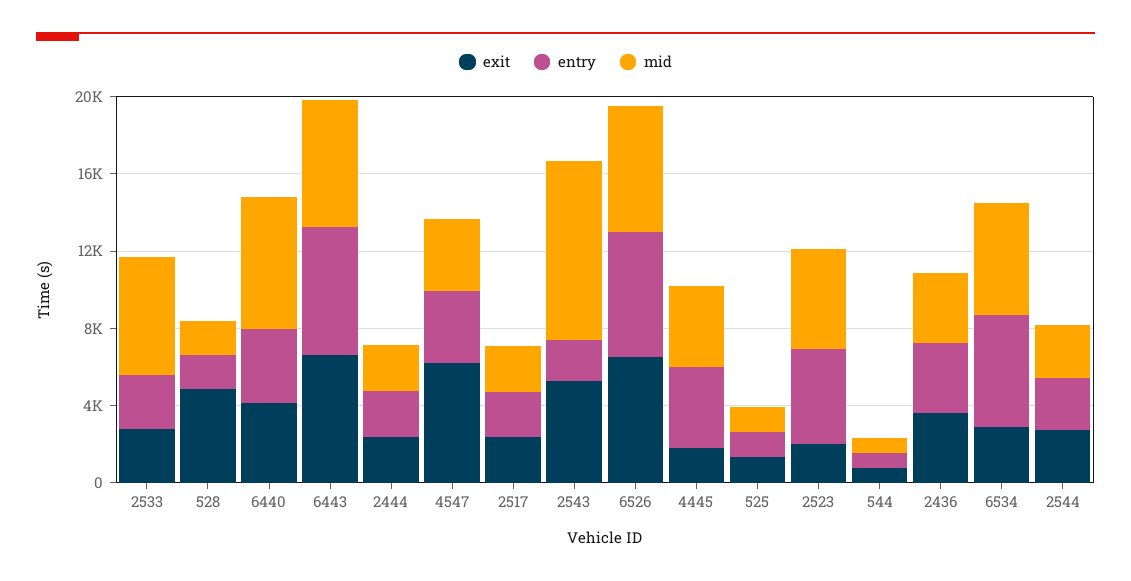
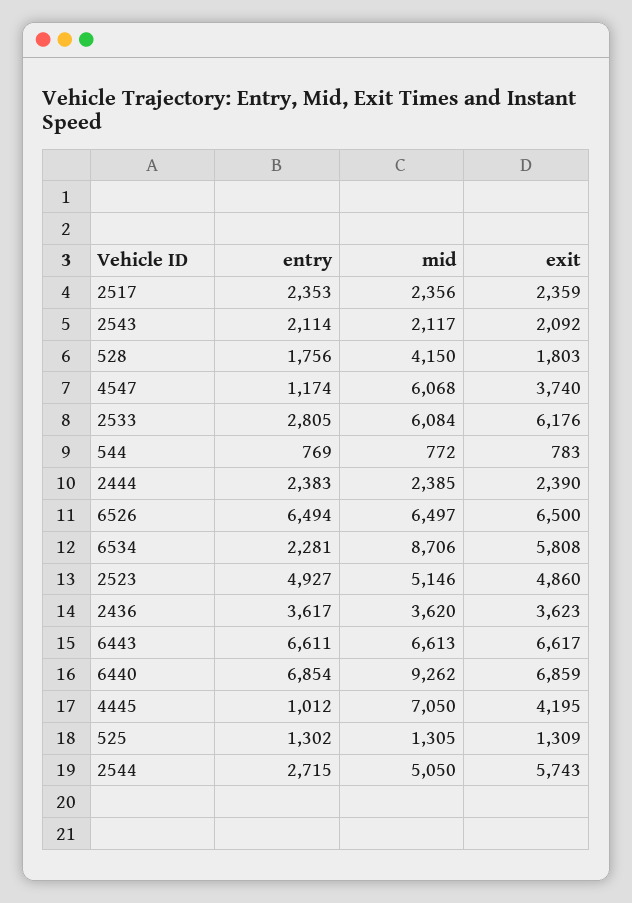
exit, 2533: 3000 -> 6176
exit, 528: 5000 -> 1803
mid, 528: 2000 -> 4150
exit, 6440: 4000 -> 6859
entry, 6440: 4000 -> 6854
mid, 6440: 7000 -> 9262
exit, 4547: 6000 -> 3740
entry, 4547: 4000 -> 1174
mid, 4547: 4000 -> 6068
exit, 2543: 5000 -> 2092
mid, 2543: 9000 -> 2117
exit, 4445: 2000 -> 4195
entry, 4445: 4000 -> 1012
mid, 4445: 4000 -> 7050
exit, 2523: 2000 -> 4860
exit, 6534: 3000 -> 5808
entry, 6534: 6000 -> 2281
mid, 6534: 6000 -> 8706
exit, 2544: 3000 -> 5743
mid, 2544: 3000 -> 5050

